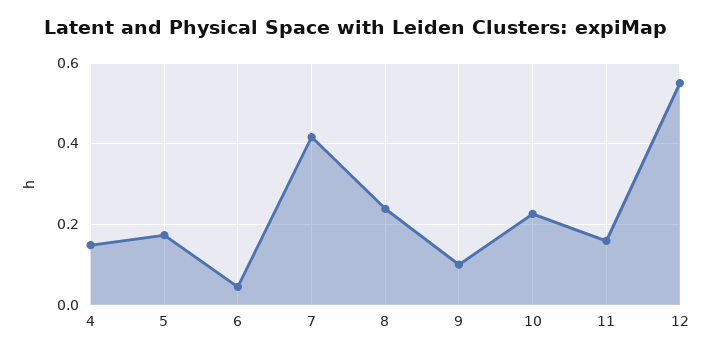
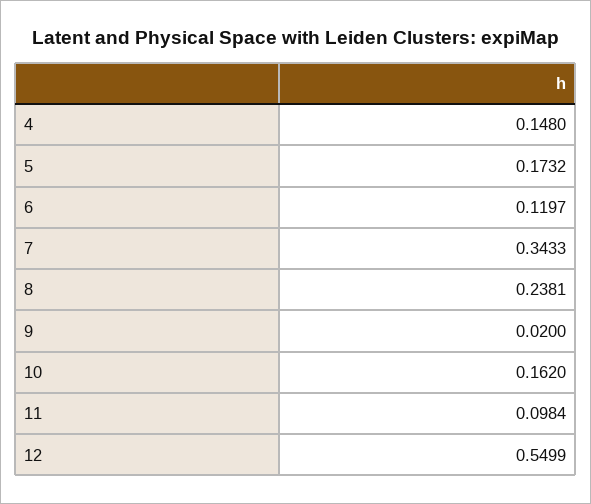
6: 0.04 -> 0.1197
7: 0.42 -> 0.3433
9: 0.1 -> 0.02
10: 0.22 -> 0.162
11: 0.16 -> 0.0984

